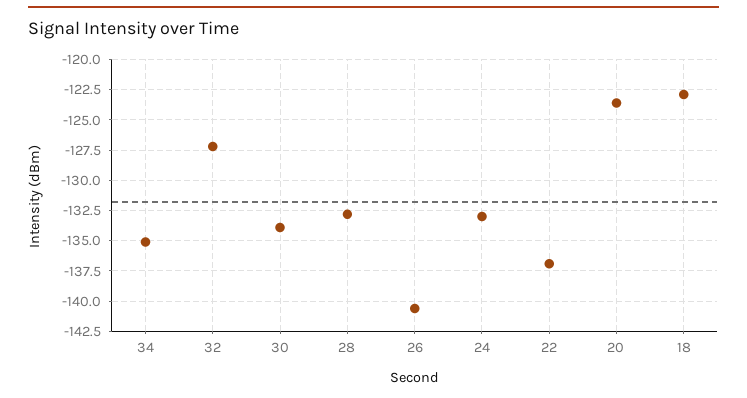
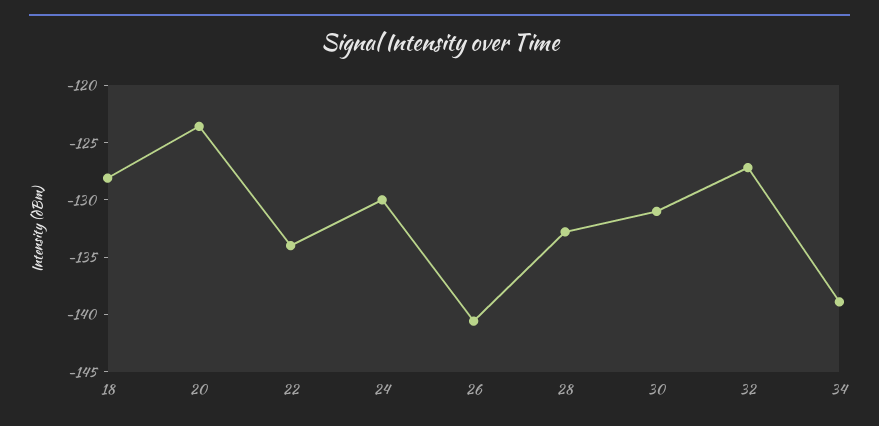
34: -135 -> -139
30: -134 -> -131
24: -133 -> -130
22: -137 -> -134
18: -123 -> -128

